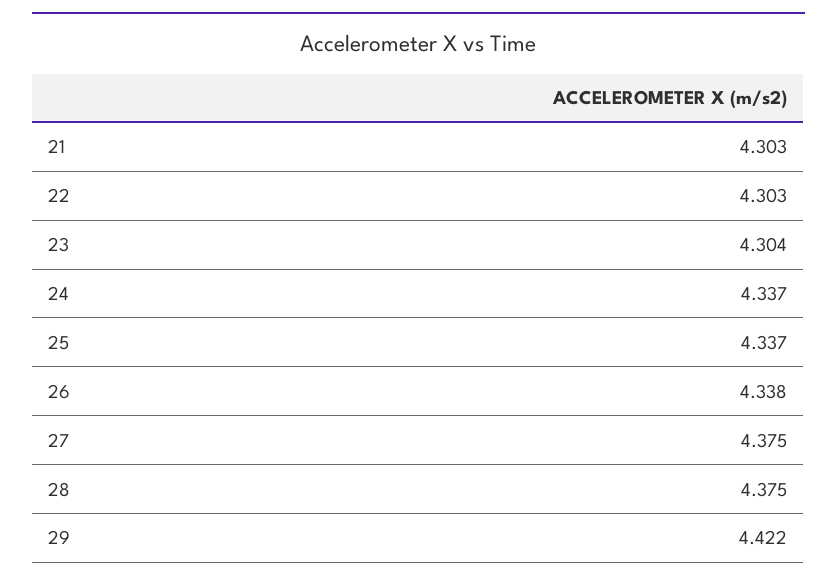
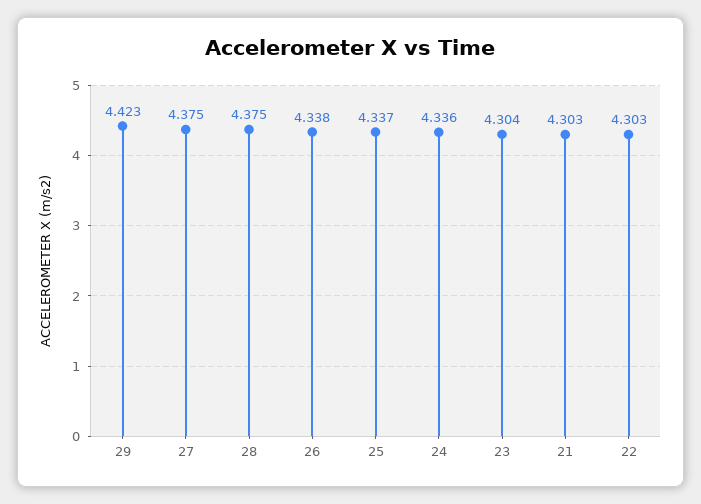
24: 4.337 -> 4.336
29: 4.422 -> 4.423

